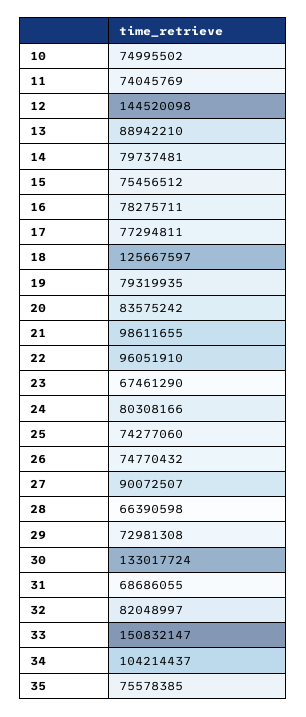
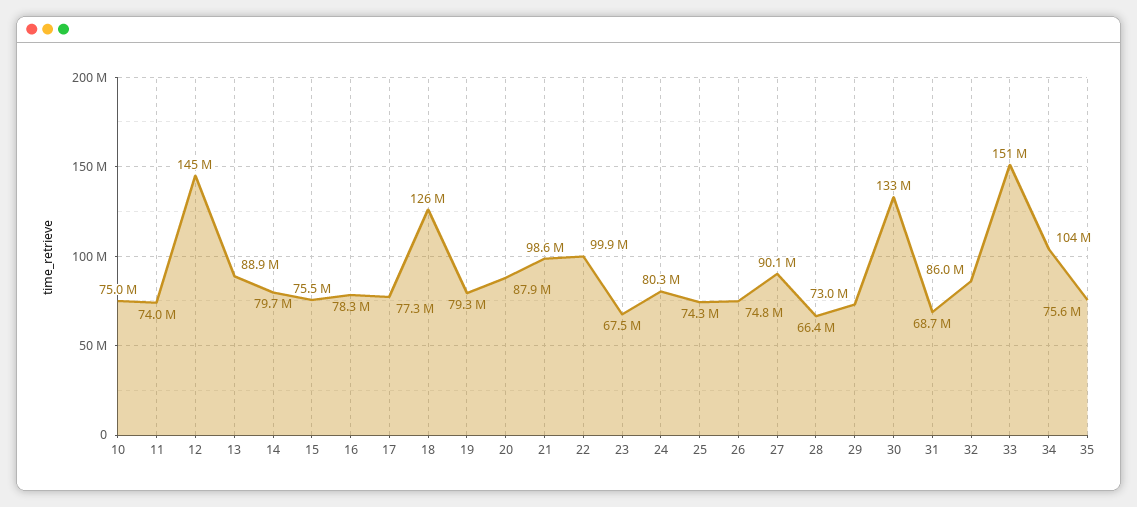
20: 83575242 -> 87900000
22: 96051910 -> 99900000
32: 82048997 -> 86000000

